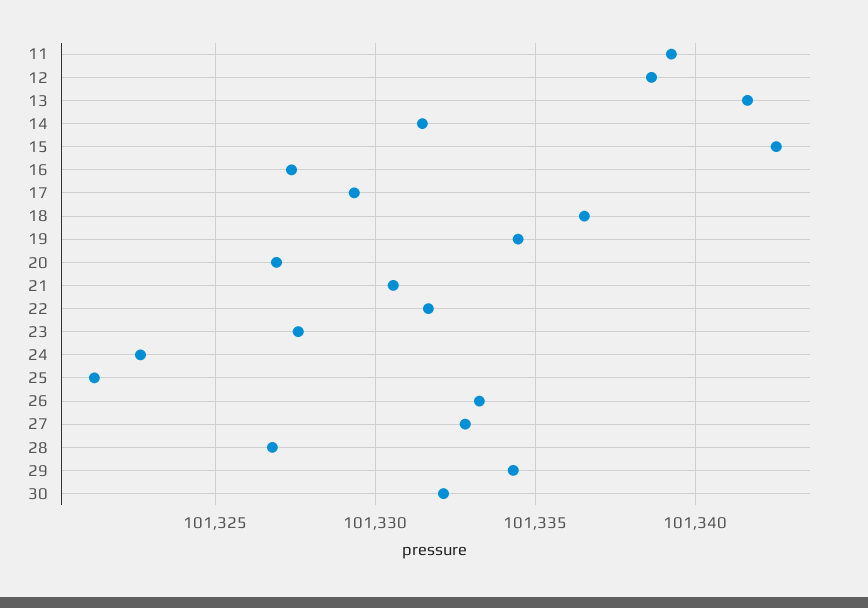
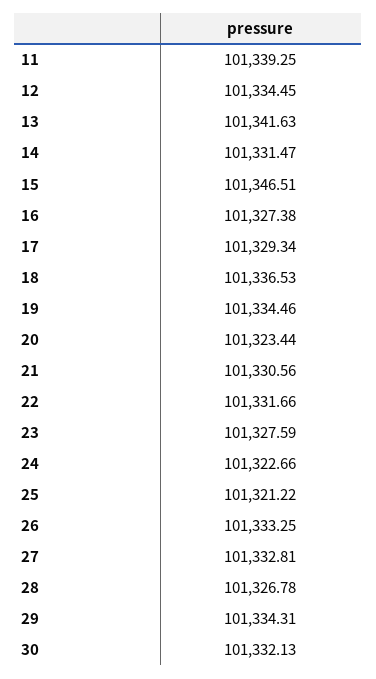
12: 101338.5 -> 101334.45
15: 101342.5 -> 101346.51
20: 101327 -> 101323.44

